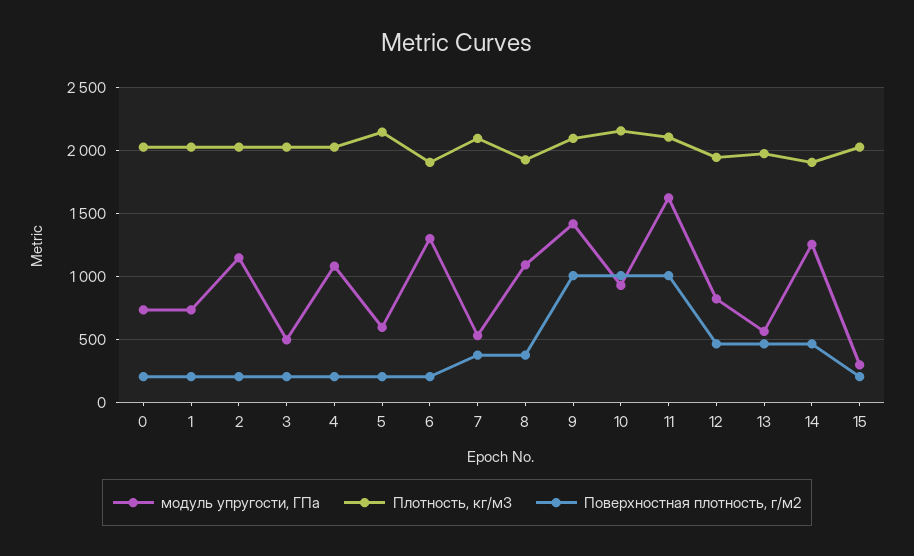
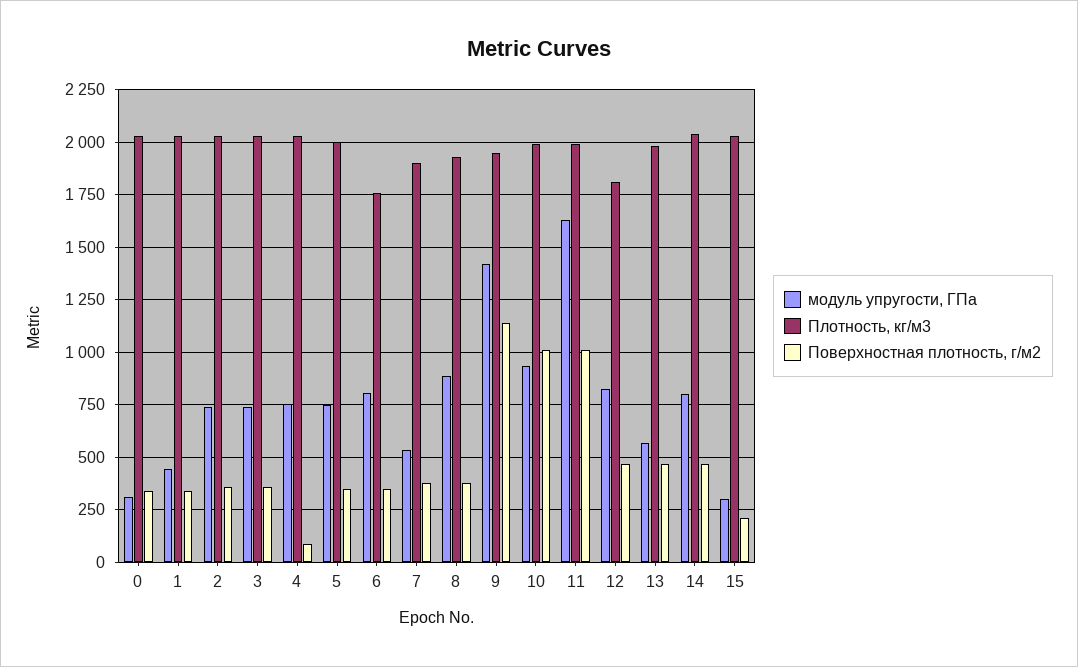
модуль упругости, ГПа, 0: 750 -> 300
Поверхностная плотность, г/м2, 0: 200 -> 350
модуль упругости, ГПа, 1: 750 -> 450
Поверхностная плотность, г/м2, 1: 200 -> 350
модуль упругости, ГПа, 2: 1150 -> 750
Поверхностная плотность, г/м2, 2: 200 -> 350
модуль упругости, ГПа, 3: 500 -> 750
Поверхностная плотность, г/м2, 3: 200 -> 350
модуль упругости, ГПа, 4: 1100 -> 750
Поверхностная плотность, г/м2, 4: 200 -> 100
модуль упругости, ГПа, 5: 600 -> 750
Плотность, кг/м3, 5: 2150 -> 2000
Поверхностная плотность, г/м2, 5: 200 -> 350
модуль упругости, ГПа, 6: 1300 -> 800
Плотность, кг/м3, 6: 1900 -> 1750
Поверхностная плотность, г/м2, 6: 200 -> 350
Плотность, кг/м3, 7: 2100 -> 1900
модуль упругости, ГПа, 8: 1100 -> 900
Плотность, кг/м3, 9: 2100 -> 1950
Поверхностная плотность, г/м2, 9: 1000 -> 1150
Плотность, кг/м3, 10: 2150 -> 2000
Плотность, кг/м3, 11: 2100 -> 2000
Плотность, кг/м3, 12: 1950 -> 1800
модуль упругости, ГПа, 14: 1250 -> 800
Плотность, кг/м3, 14: 1900 -> 2050

